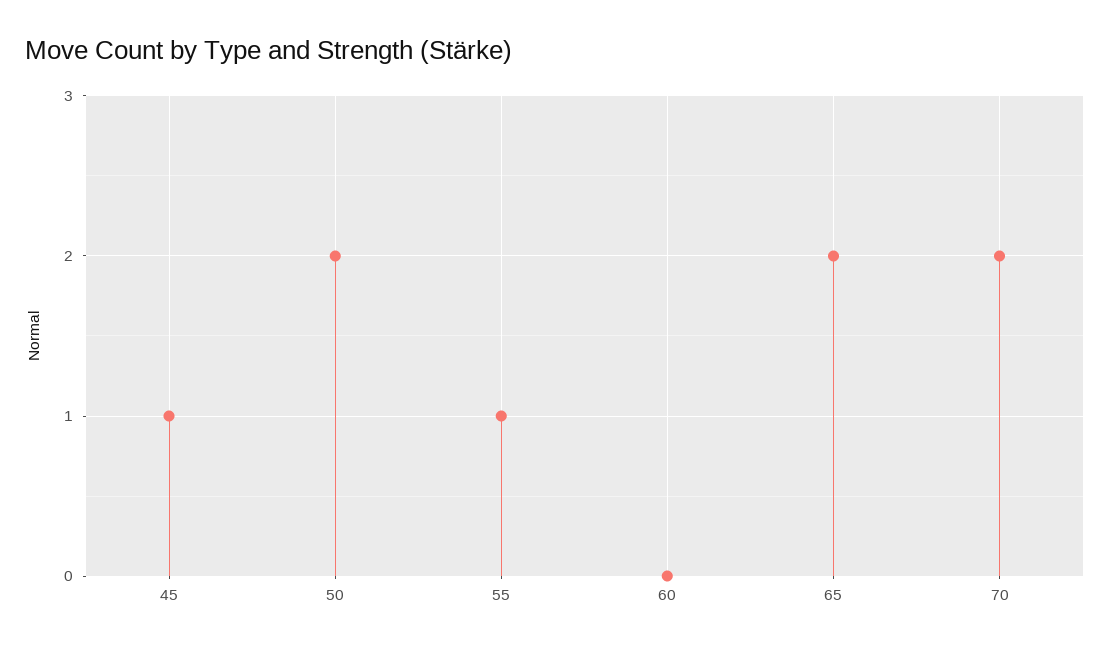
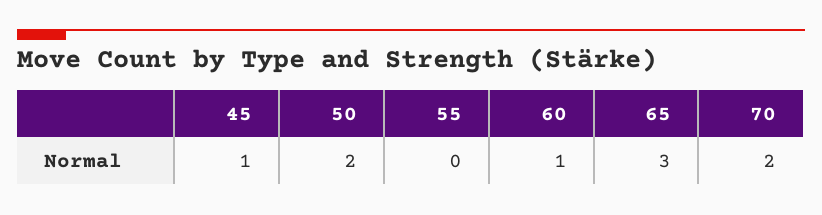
55: 1 -> 0
60: 0 -> 1
65: 2 -> 3

